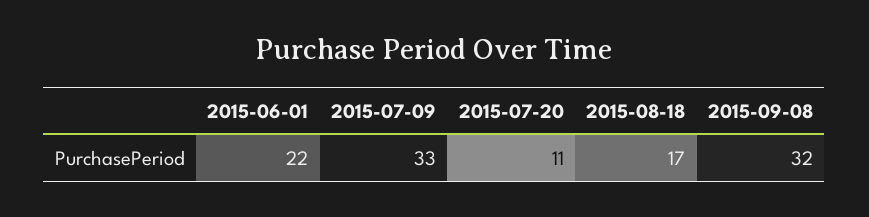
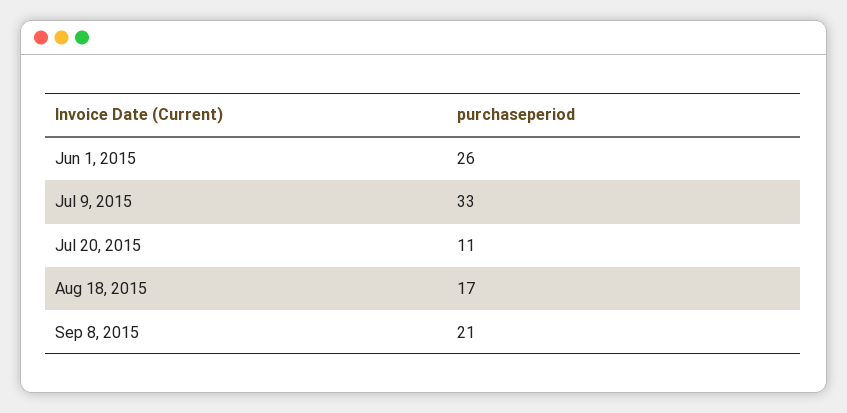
2015-06-01: 22 -> 26
2015-09-08: 32 -> 21

